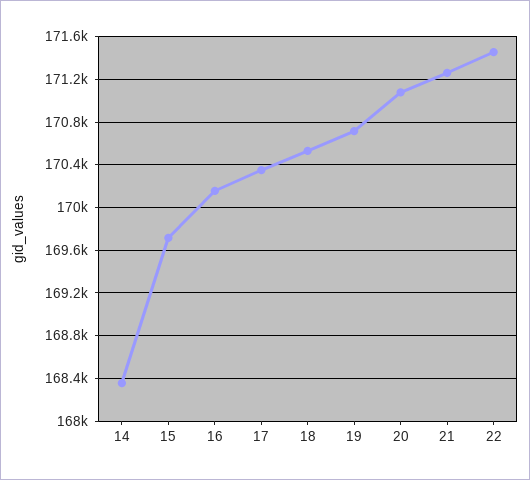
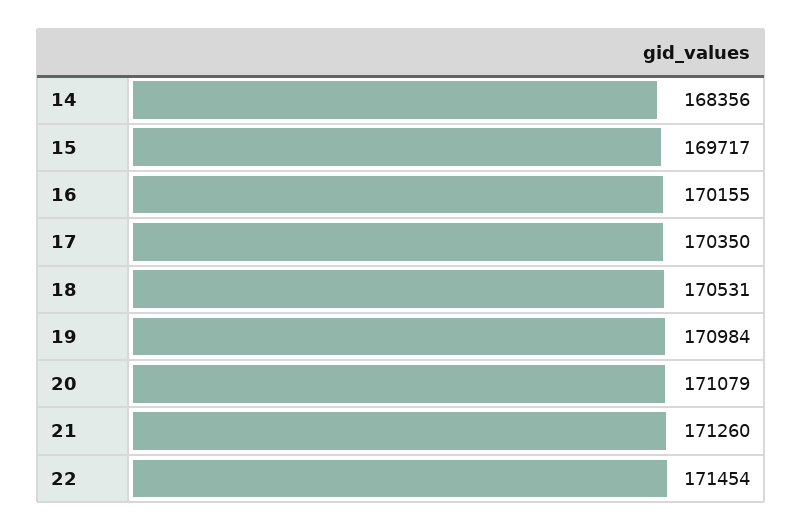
19: 170700 -> 170984

